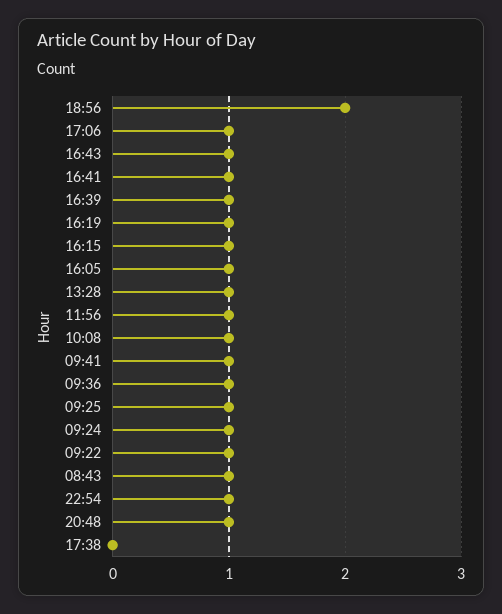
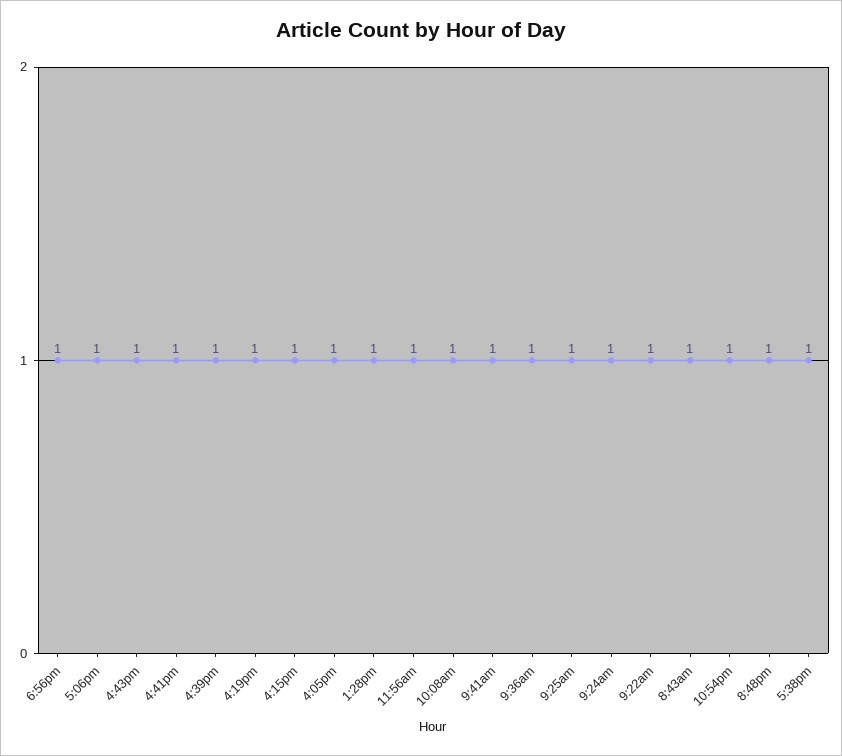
18:56: 2 -> 1
17:38: 0 -> 1

